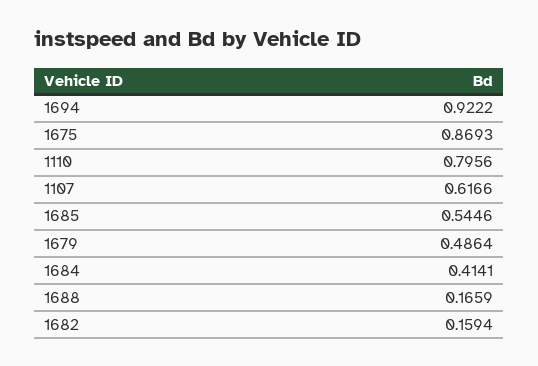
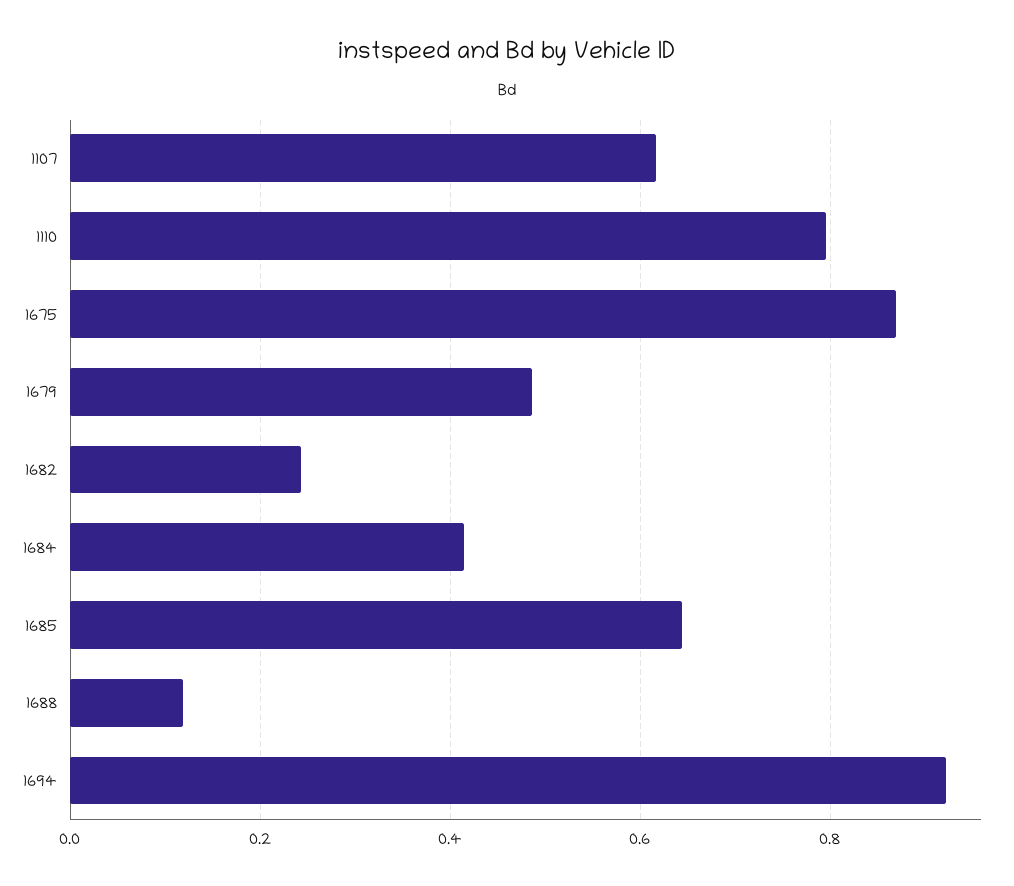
1685: 0.5446 -> 0.64
1688: 0.1659 -> 0.12
1682: 0.1594 -> 0.24

